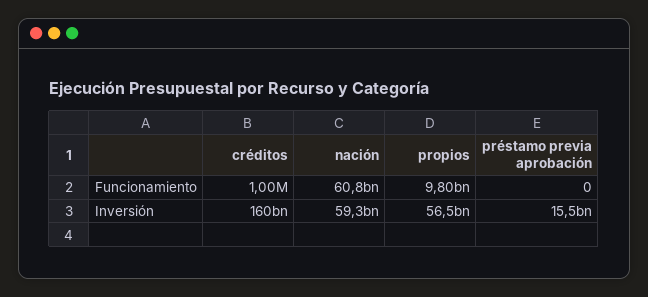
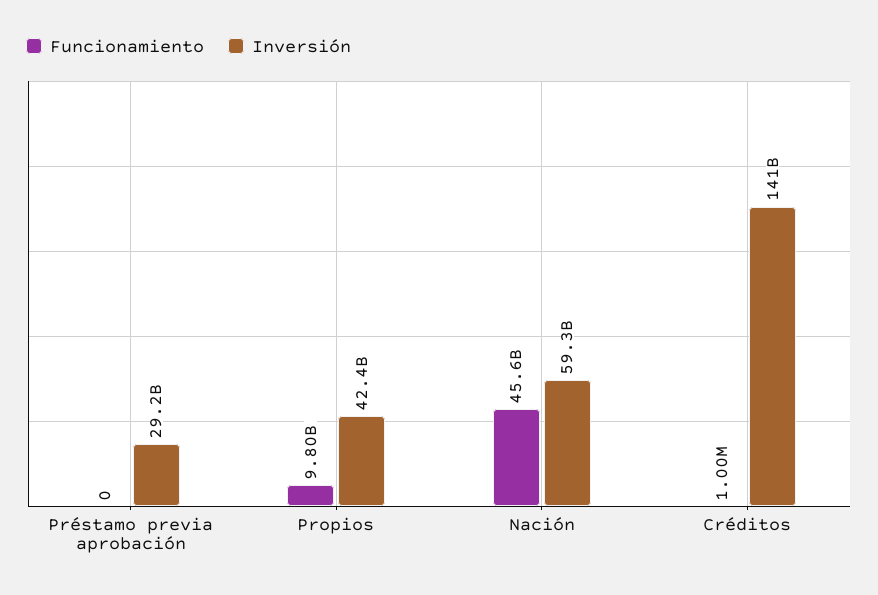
Funcionamiento, nación: 60800000000 -> 45600000000
Inversión, créditos: 160000000000 -> 141000000000
Inversión, propios: 56500000000 -> 42400000000
Inversión, préstamo previa aprobación: 15500000000 -> 29200000000

